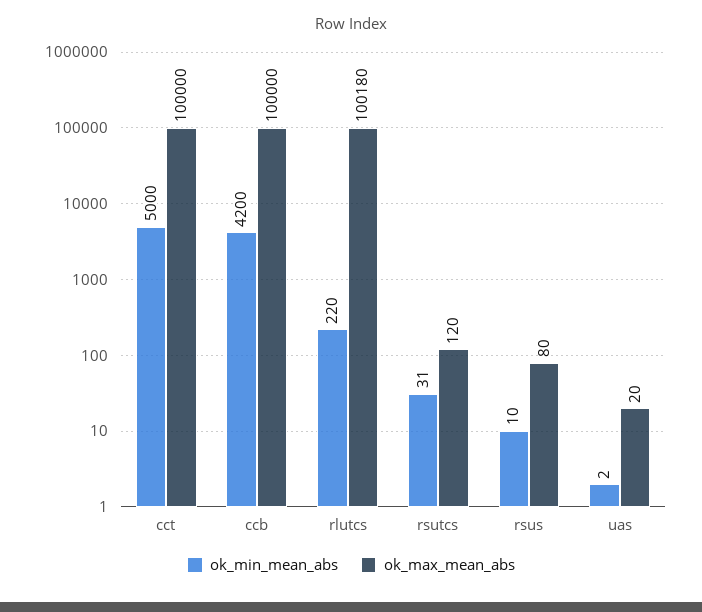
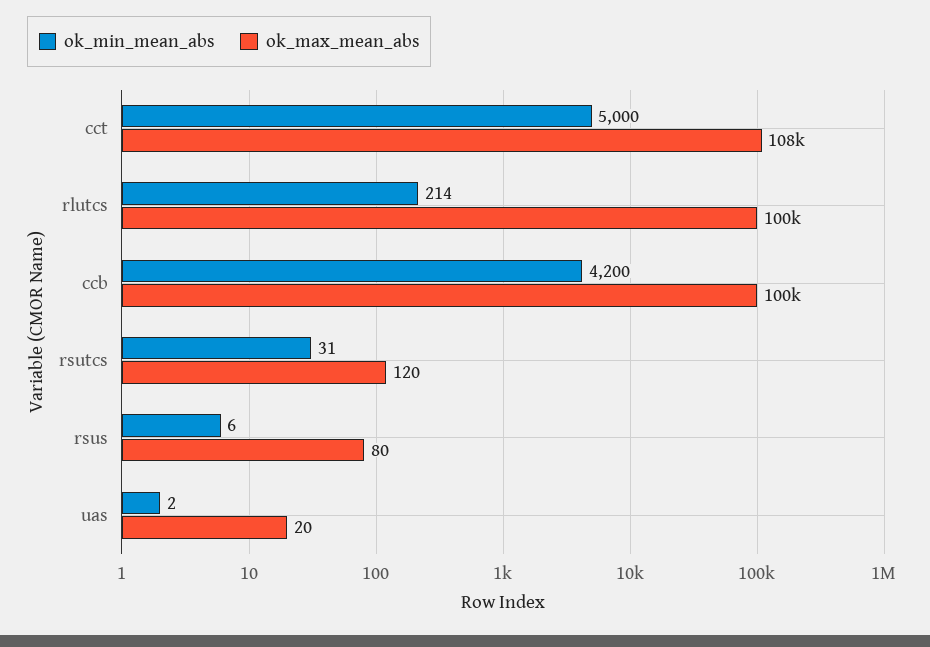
ok_max_mean_abs, cct: 100000 -> 108000
ok_min_mean_abs, rlutcs: 220 -> 214
ok_min_mean_abs, rsus: 10 -> 6

